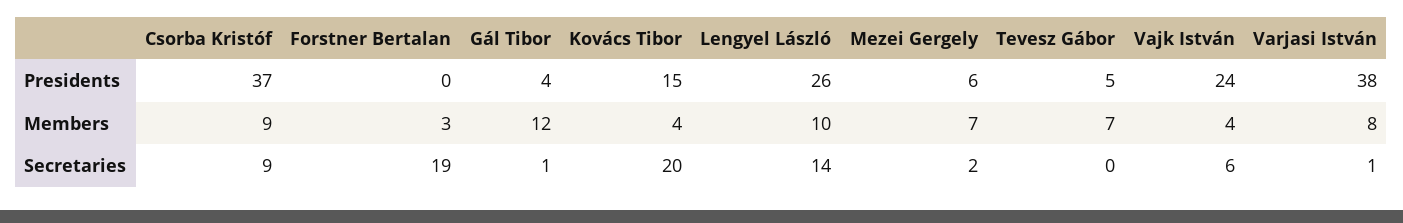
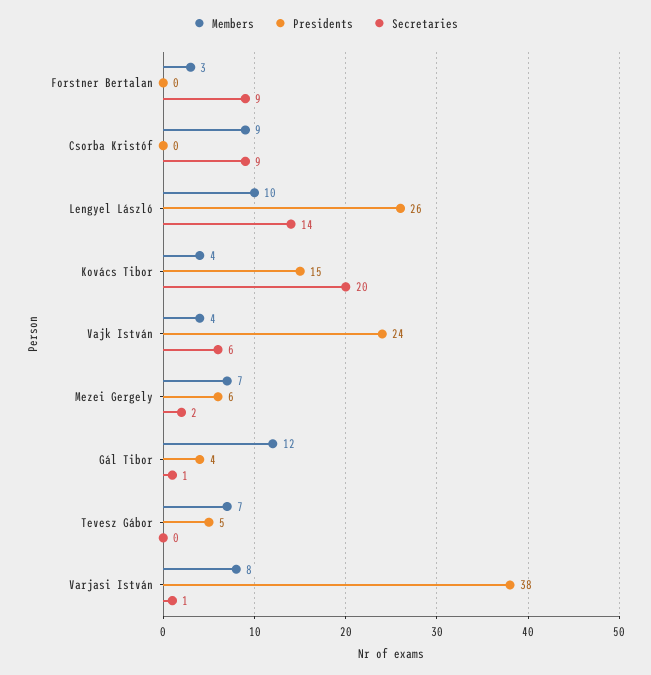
Presidents, Csorba Kristóf: 37 -> 0
Secretaries, Forstner Bertalan: 19 -> 9

